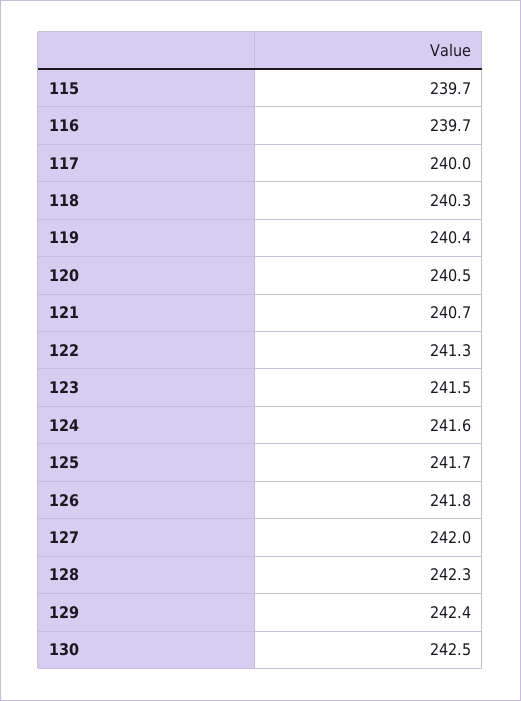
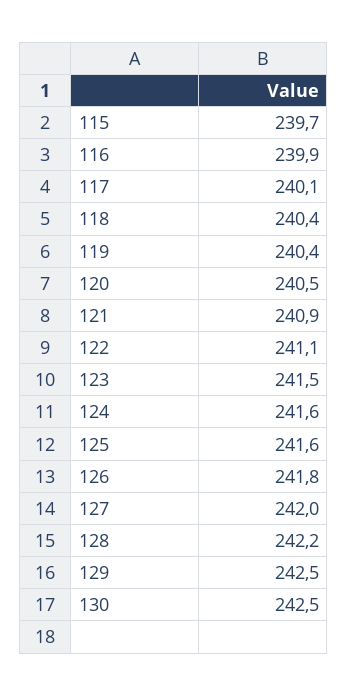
116: 239.7 -> 239.9
117: 240 -> 240.1
118: 240.3 -> 240.4
121: 240.7 -> 240.9
122: 241.3 -> 241.1
125: 241.7 -> 241.6
128: 242.3 -> 242.2
129: 242.4 -> 242.5

